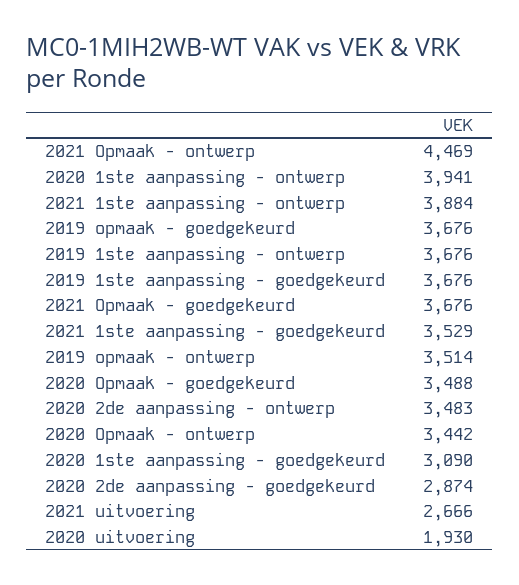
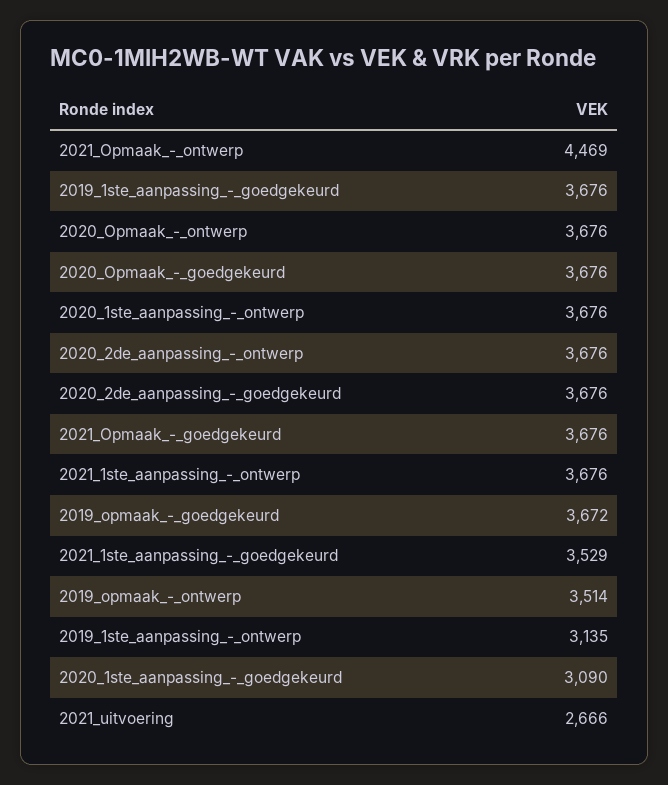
2020 1ste aanpassing - ontwerp: 3941 -> 3676
2021 1ste aanpassing - ontwerp: 3884 -> 3676
2019 opmaak - goedgekeurd: 3676 -> 3672
2019 1ste aanpassing - ontwerp: 3676 -> 3135
2020 Opmaak - goedgekeurd: 3488 -> 3676
2020 2de aanpassing - ontwerp: 3483 -> 3676
2020 Opmaak - ontwerp: 3442 -> 3676
2020 2de aanpassing - goedgekeurd: 2874 -> 3676
2020 uitvoering: 1930 -> none

